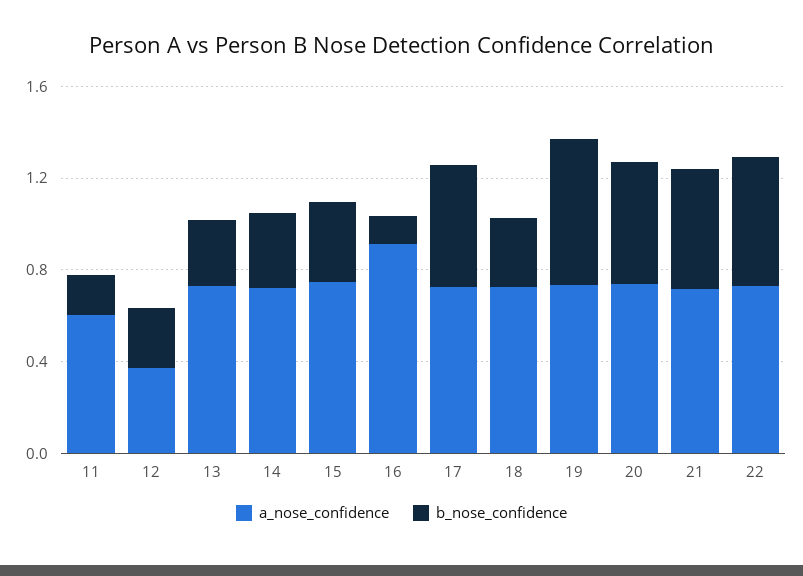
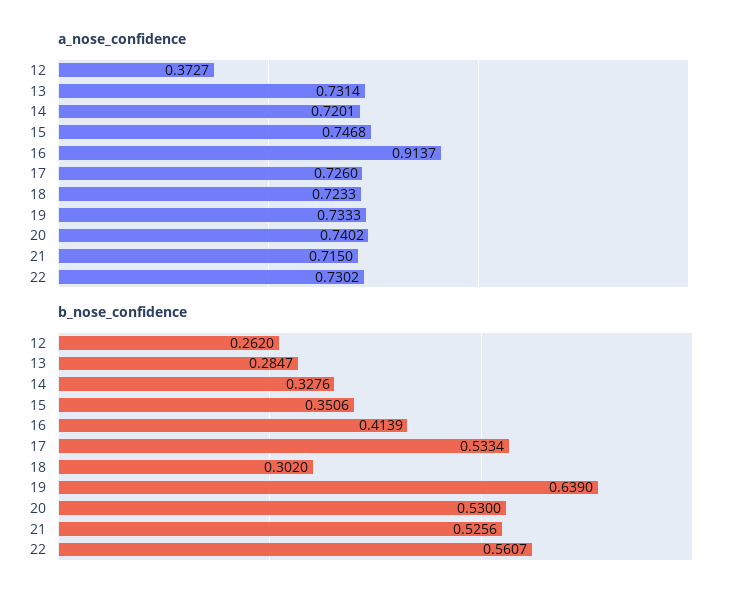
a_nose_confidence, 11: 0.6 -> none
b_nose_confidence, 11: 0.2 -> none
b_nose_confidence, 16: 0.1 -> 0.4139

